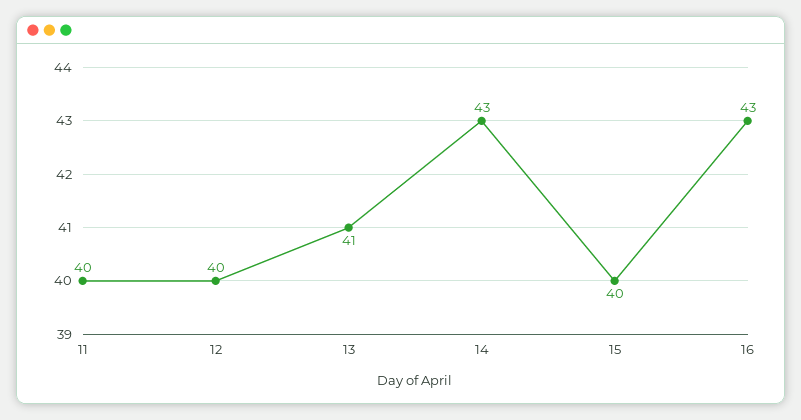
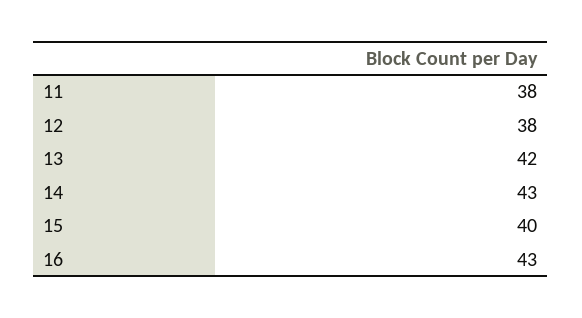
11: 40 -> 38
12: 40 -> 38
13: 41 -> 42

